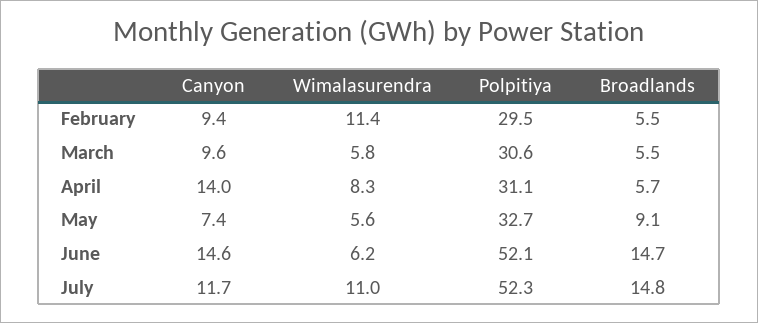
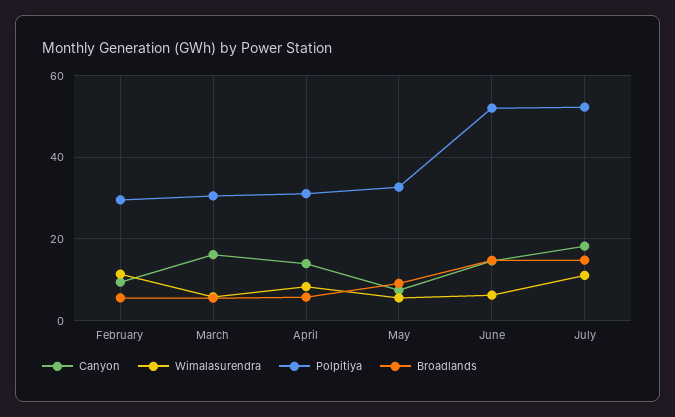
Canyon, March: 9.6 -> 16
Canyon, July: 11.7 -> 18

